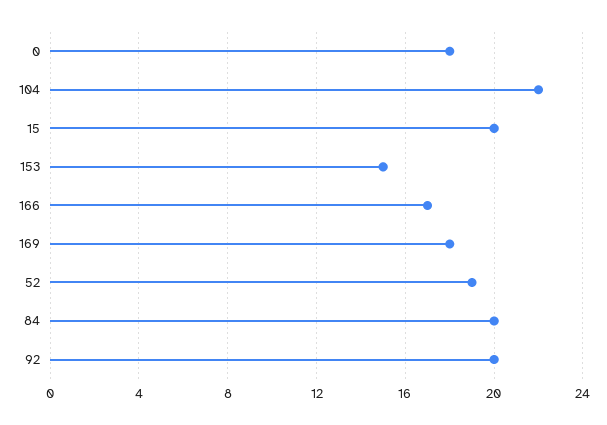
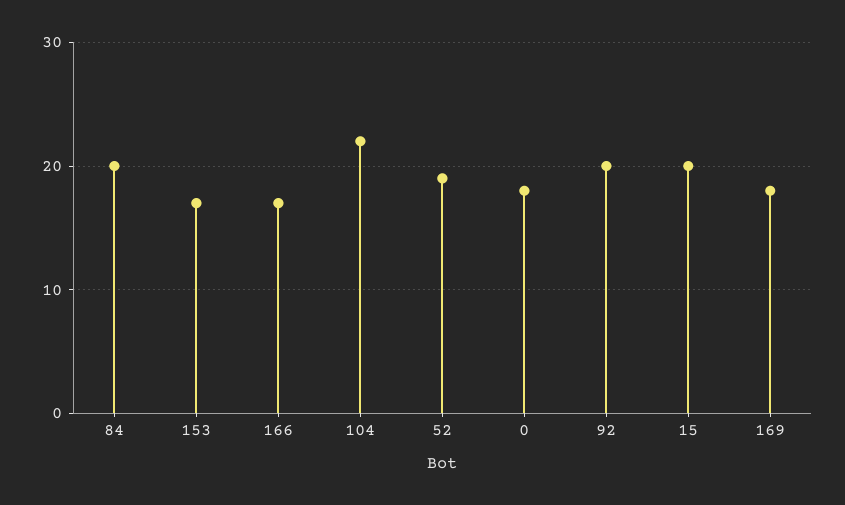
153: 15 -> 17

